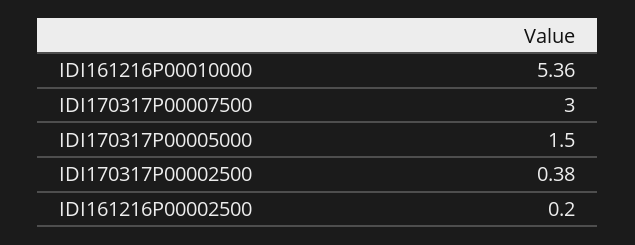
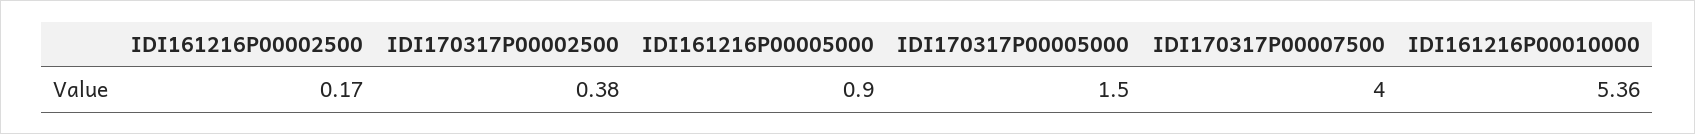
IDI170317P00007500: 3 -> 4
IDI161216P00002500: 0.2 -> 0.17
IDI161216P00005000: none -> 0.9

